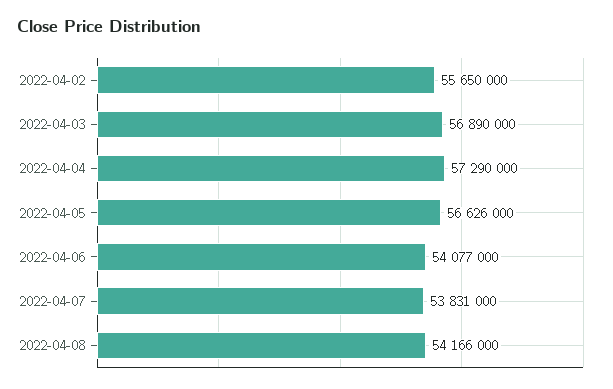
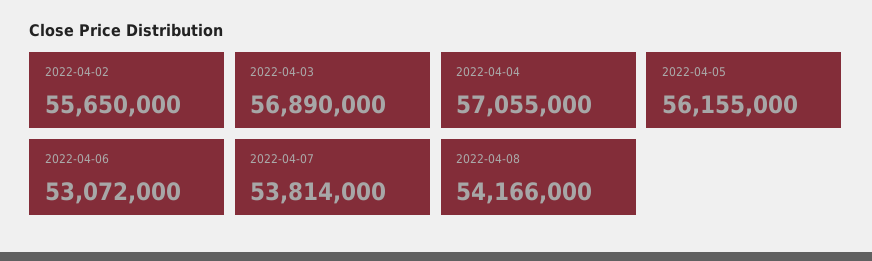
2022-04-04: 57290000 -> 57055000
2022-04-05: 56626000 -> 56155000
2022-04-06: 54077000 -> 53072000
2022-04-07: 53831000 -> 53814000

